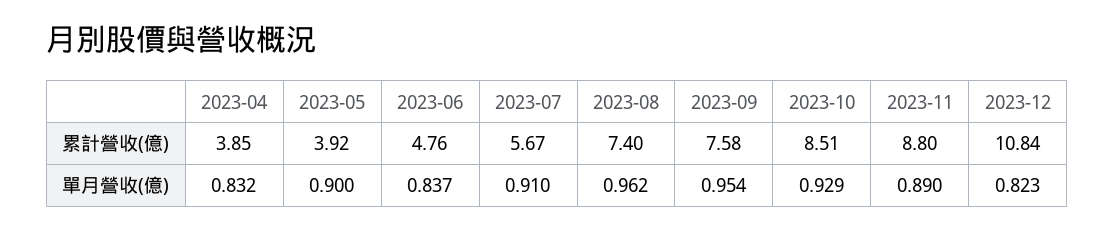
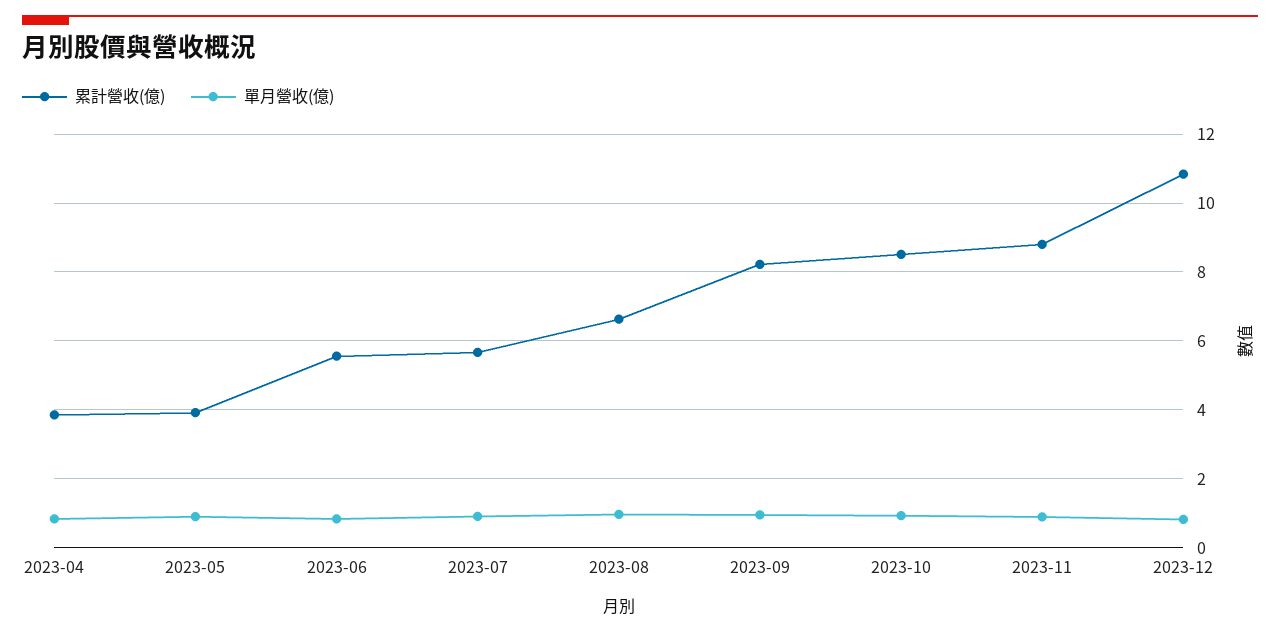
累計營收(億), 2023-06: 4.76 -> 5.6
累計營收(億), 2023-08: 7.4 -> 6.6
累計營收(億), 2023-09: 7.58 -> 8.2

